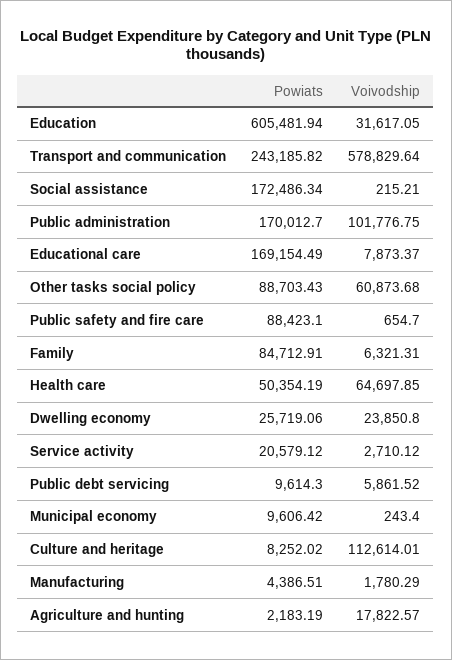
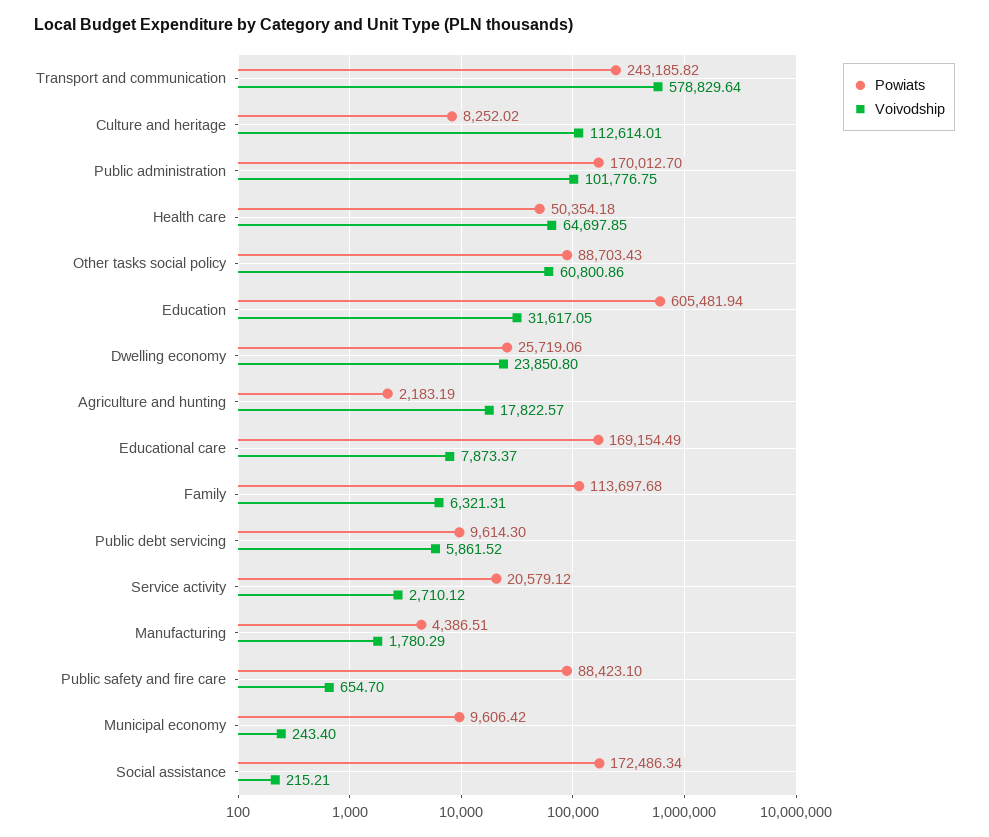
Voivodship, Other tasks social policy: 60873.68 -> 60800.86
Powiats, Family: 84712.91 -> 113697.68
Powiats, Health care: 50354.19 -> 50354.18

